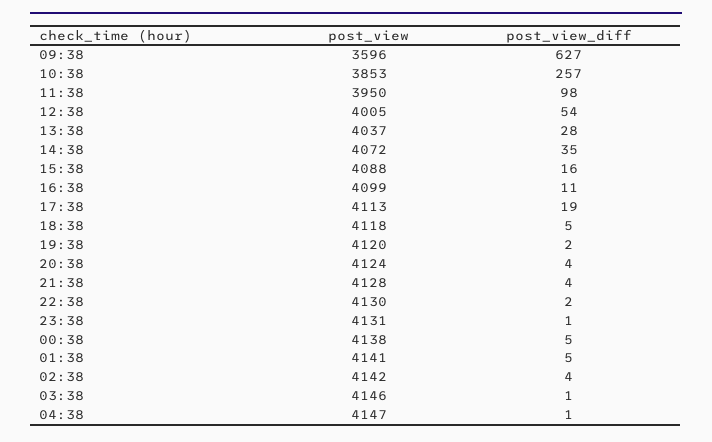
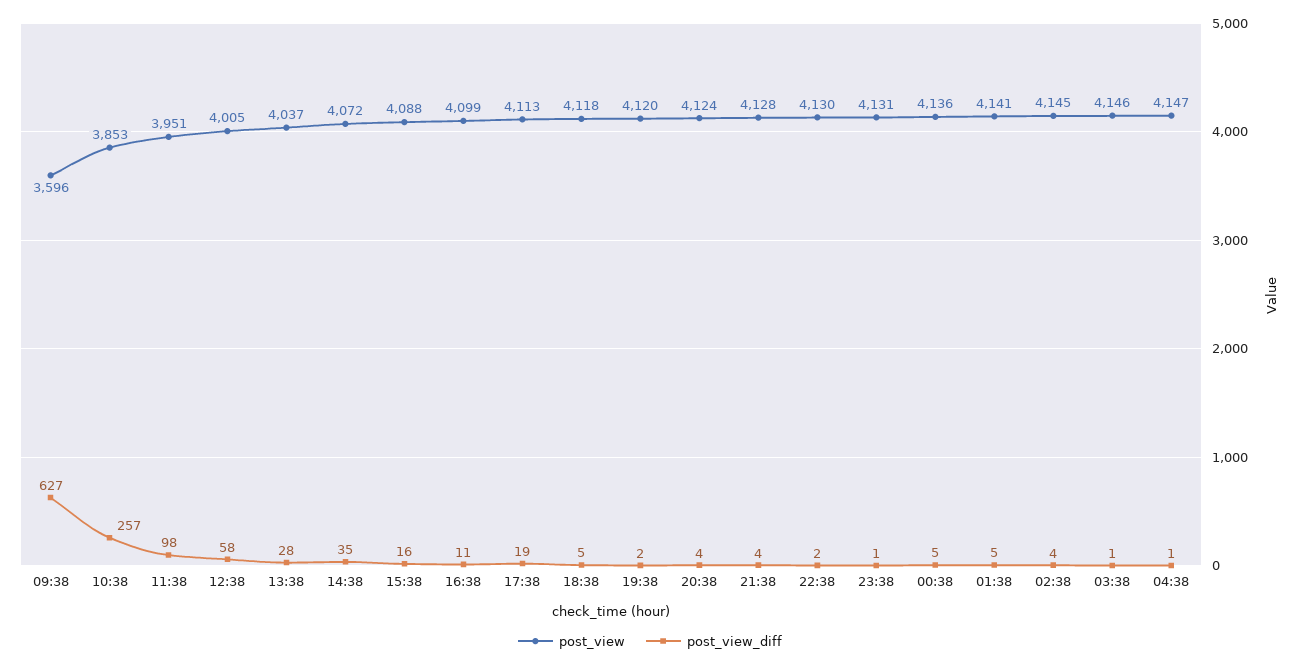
post_view, 11:38: 3950 -> 3951
post_view_diff, 12:38: 54 -> 58
post_view, 00:38: 4138 -> 4136
post_view, 02:38: 4142 -> 4145

